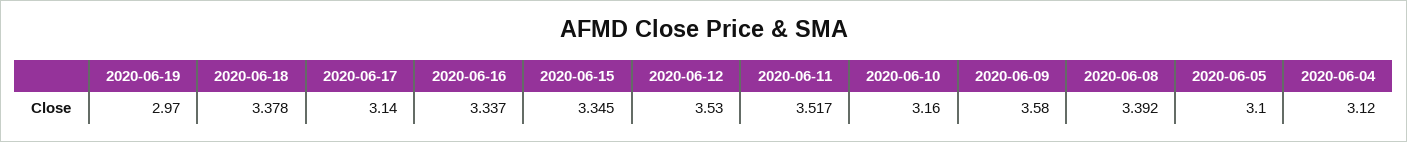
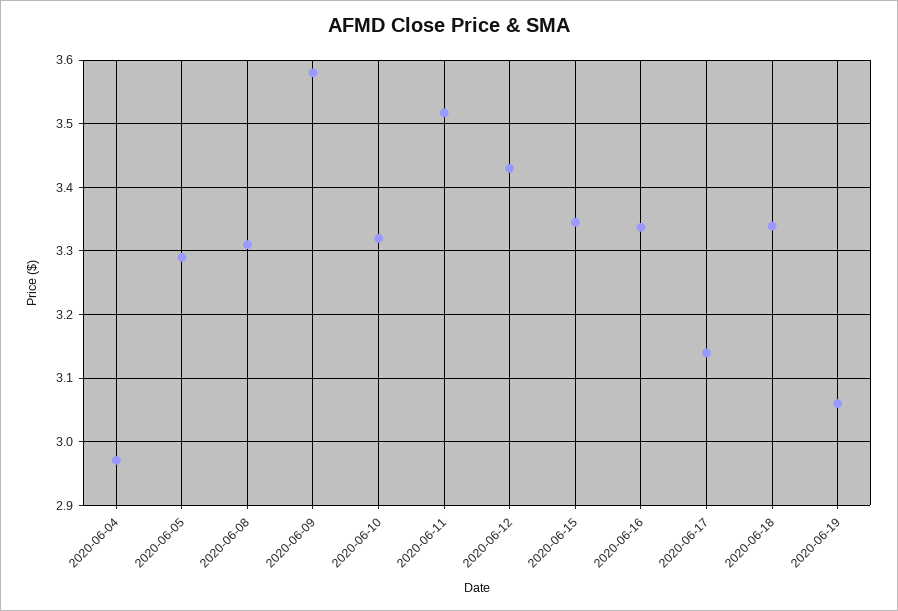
2020-06-19: 2.97 -> 3.06
2020-06-18: 3.378 -> 3.34
2020-06-12: 3.53 -> 3.43
2020-06-10: 3.16 -> 3.32
2020-06-08: 3.392 -> 3.31
2020-06-05: 3.1 -> 3.29
2020-06-04: 3.12 -> 2.97

